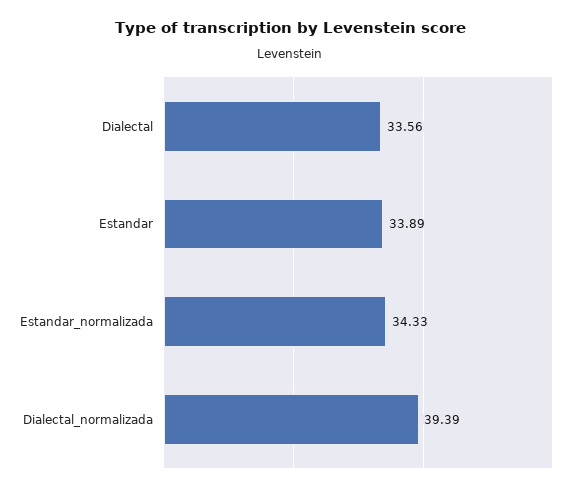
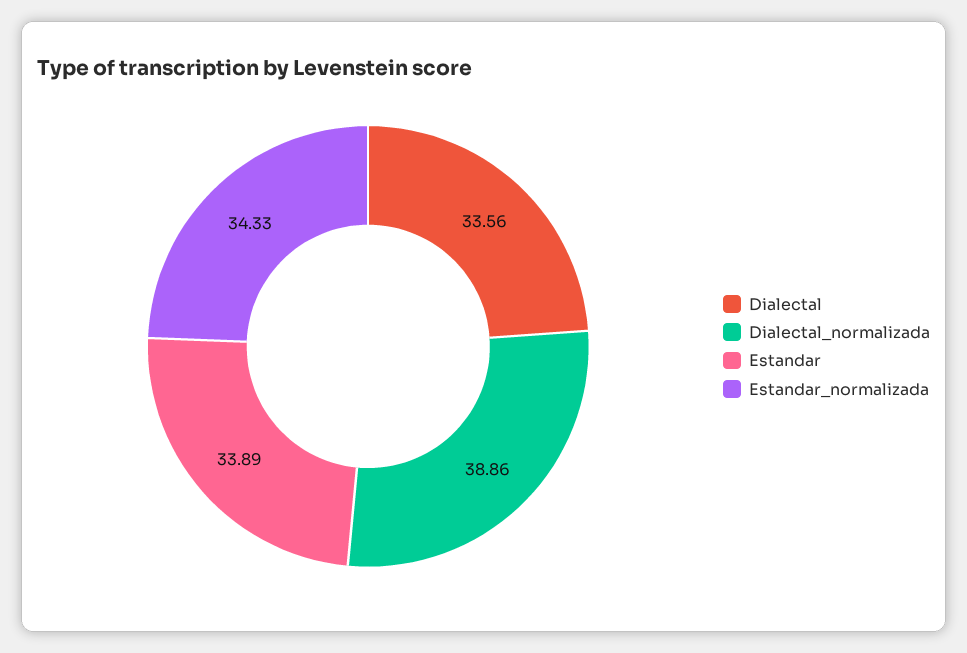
Dialectal_normalizada: 39.39 -> 38.86

